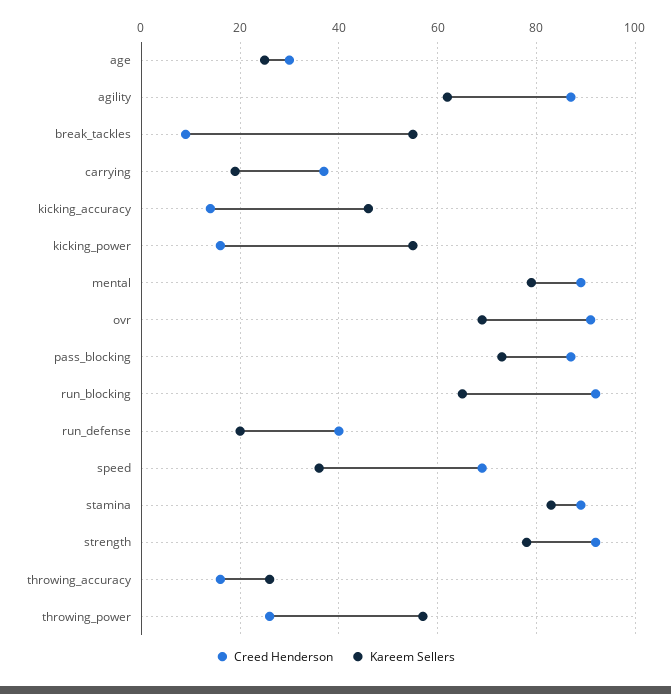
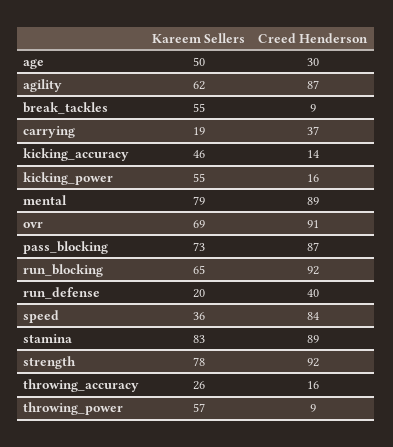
Kareem Sellers, age: 25 -> 50
Creed Henderson, speed: 70 -> 84
Creed Henderson, throwing_power: 25 -> 9

